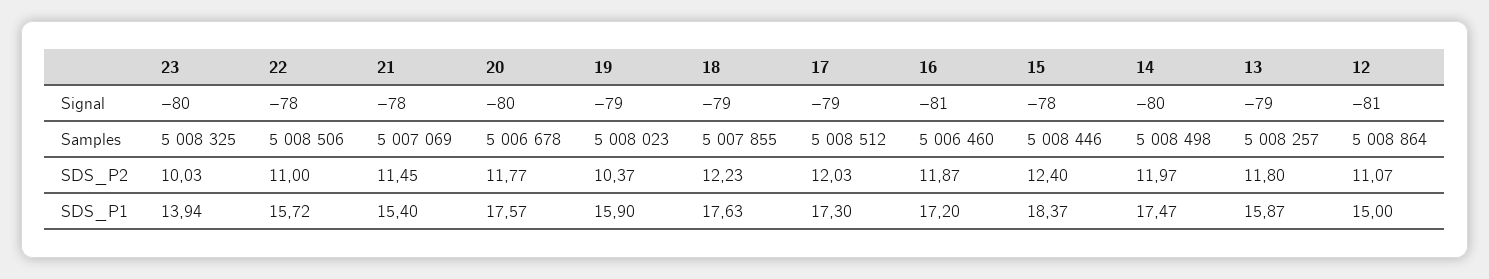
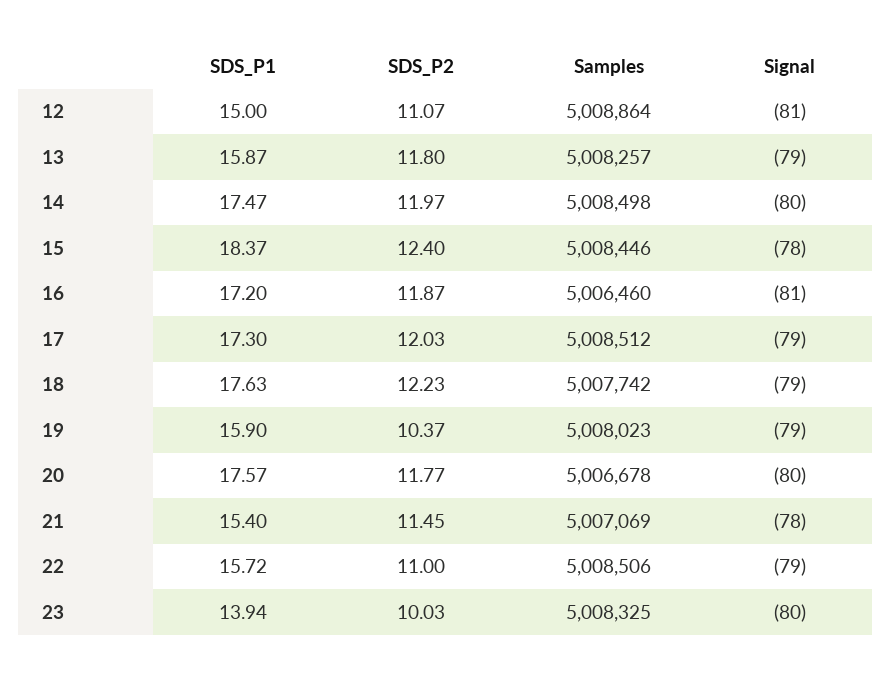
22, Signal: -78 -> -79
18, Samples: 5007855 -> 5007742

